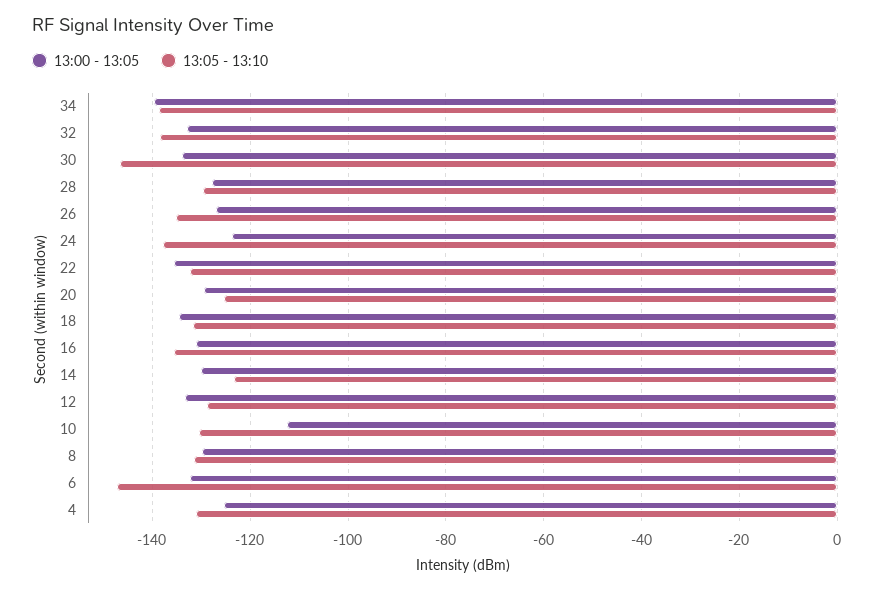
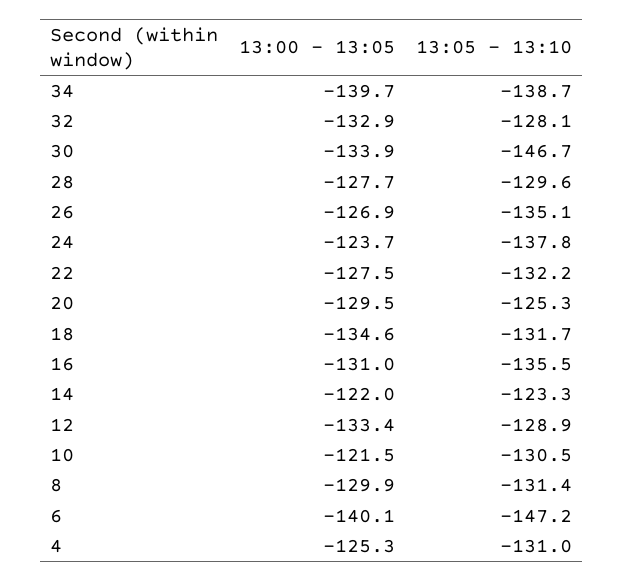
13:05 - 13:10, 32: -138 -> -128.1
13:00 - 13:05, 22: -136 -> -127.5
13:00 - 13:05, 14: -130 -> -122
13:00 - 13:05, 10: -112 -> -121.5
13:00 - 13:05, 6: -132 -> -140.1

